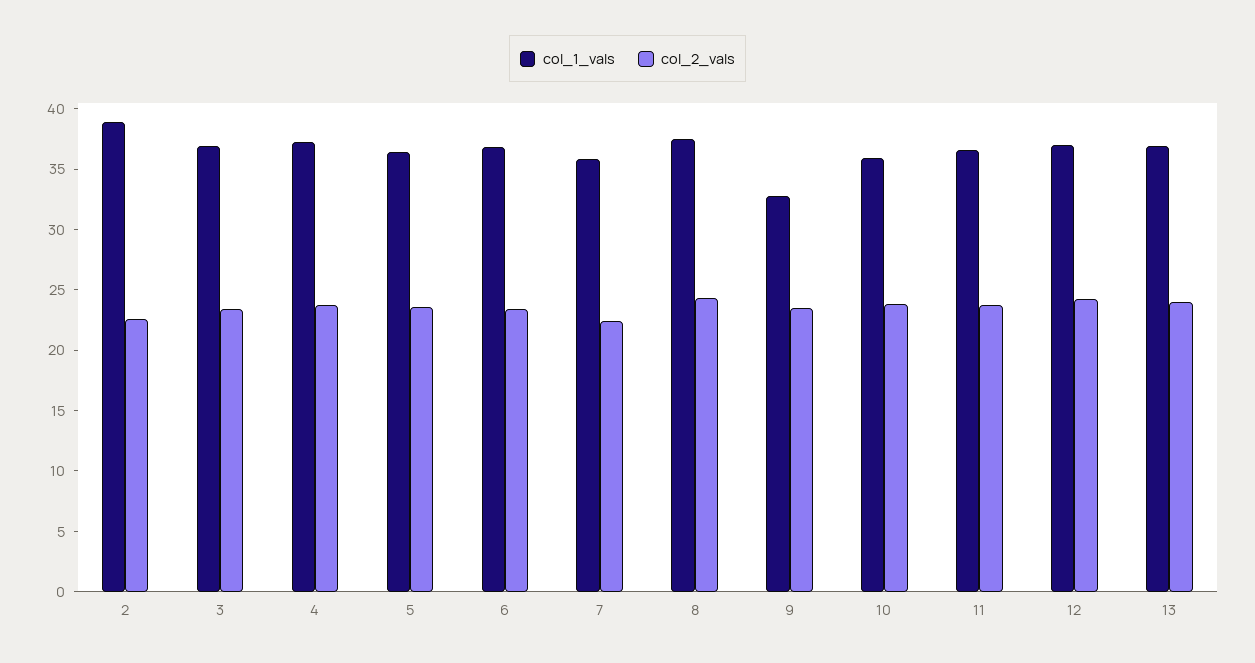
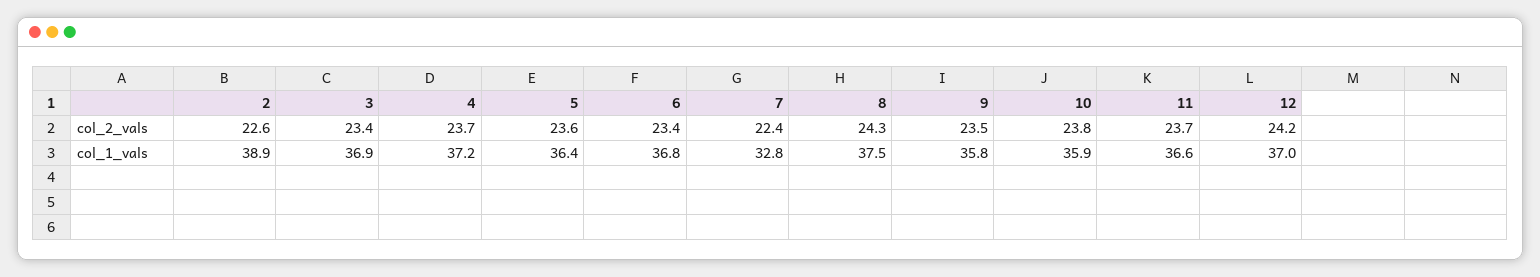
col_1_vals, 7: 36 -> 32.8
col_1_vals, 9: 33 -> 35.8
col_1_vals, 13: 37 -> none
col_2_vals, 13: 24 -> none

